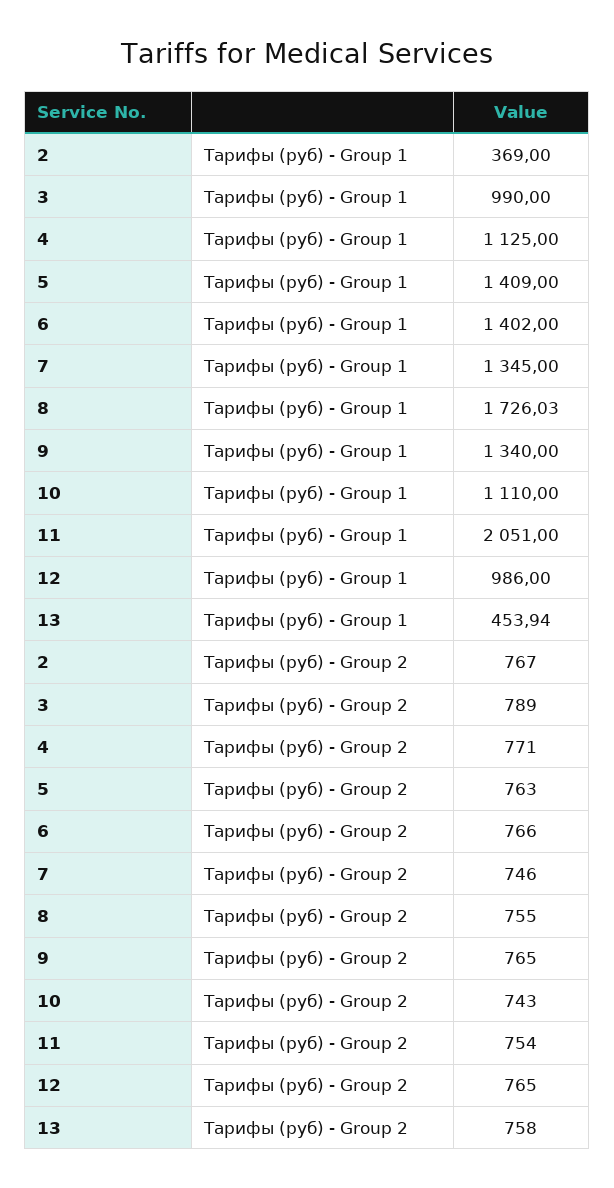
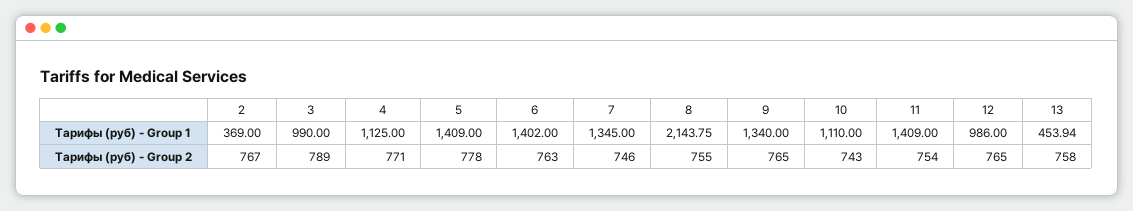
8, Tарифы (руб) - Group 1: 1726.03 -> 2143.75
11, Tарифы (руб) - Group 1: 2051 -> 1409
5, Tарифы (руб) - Group 2: 763 -> 778
6, Tарифы (руб) - Group 2: 766 -> 763

